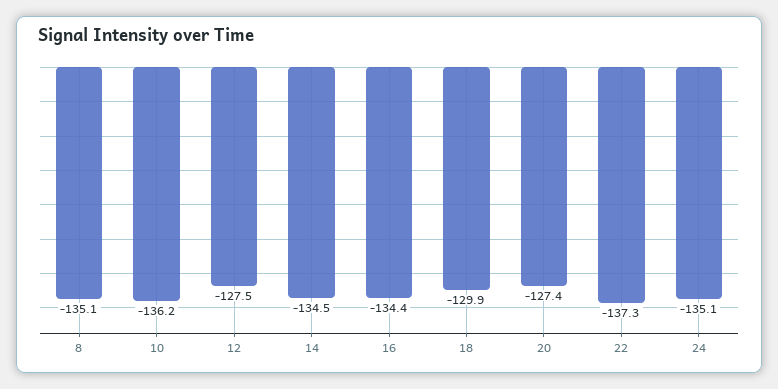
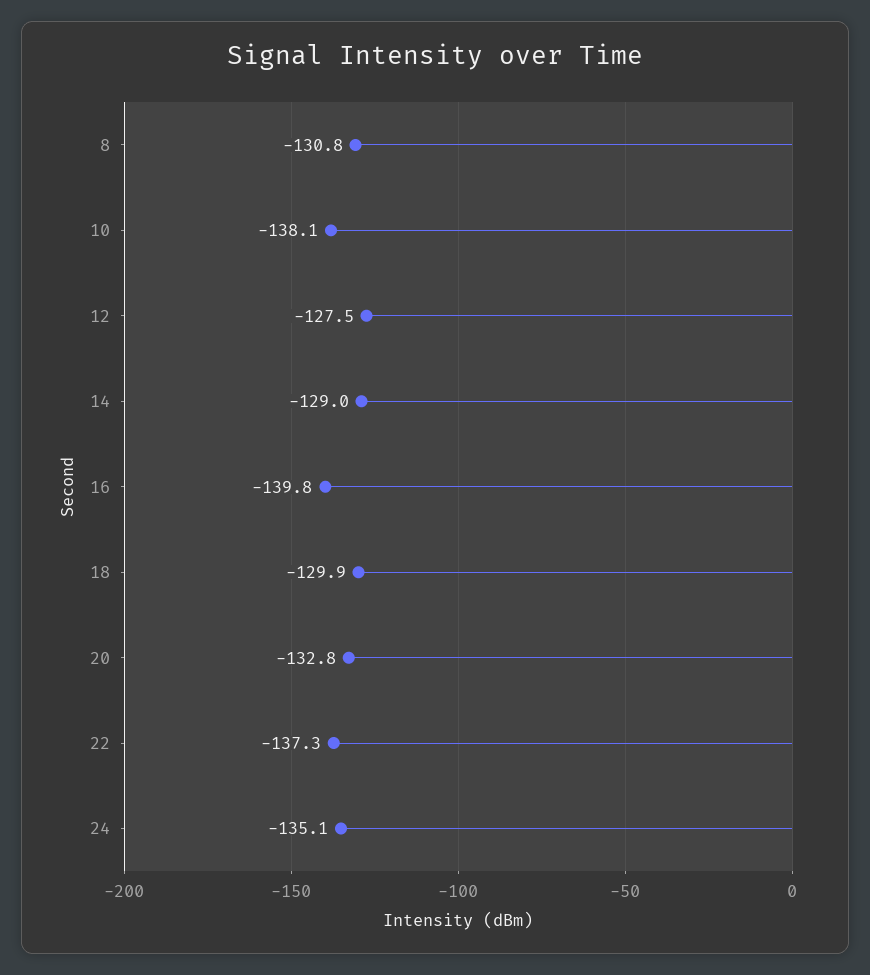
8: -135.1 -> -130.8
10: -136.2 -> -138.1
14: -134.5 -> -129
16: -134.4 -> -139.8
20: -127.4 -> -132.8

